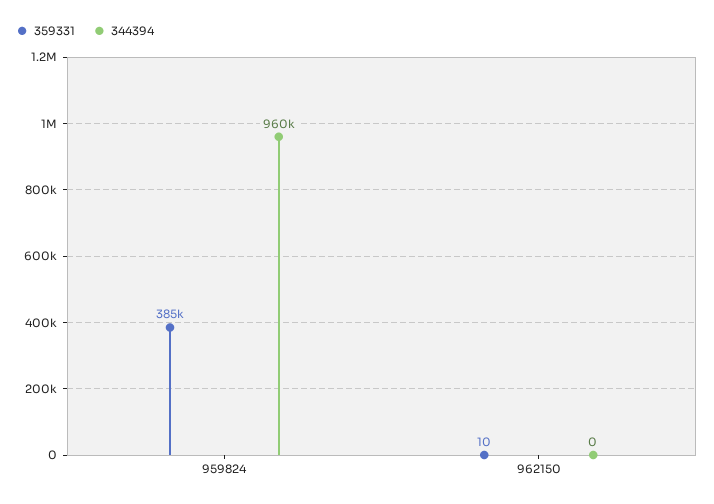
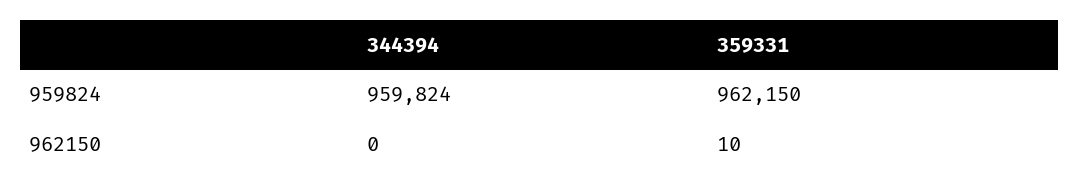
359331, 959824: 385000 -> 962150

